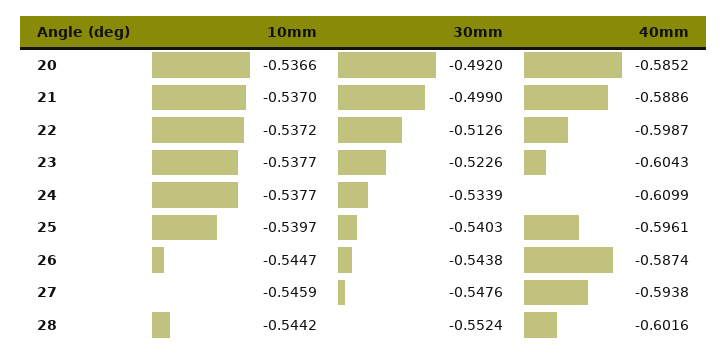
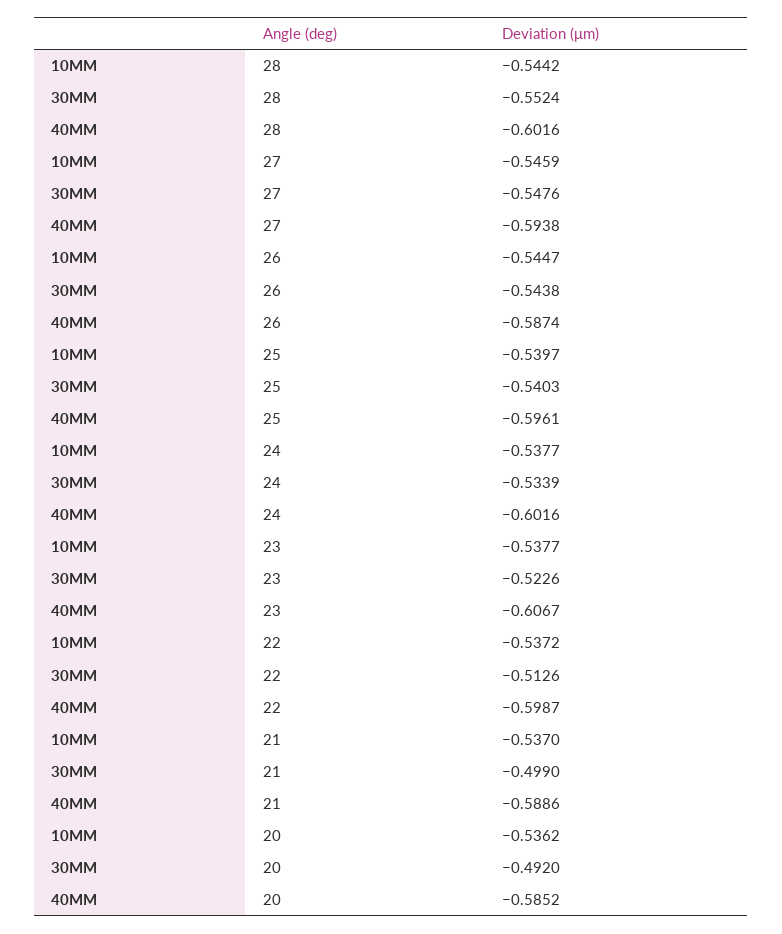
10mm, 20: -0.5366 -> -0.5362
40mm, 23: -0.6043 -> -0.6067
40mm, 24: -0.6099 -> -0.6016

